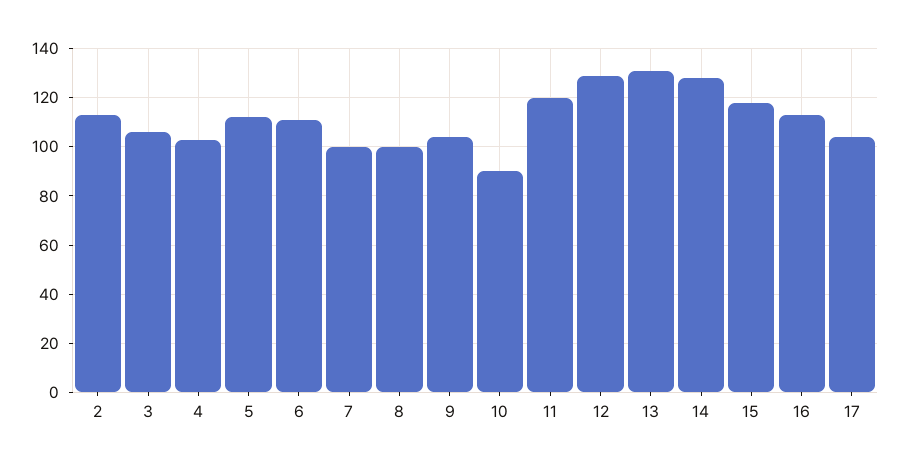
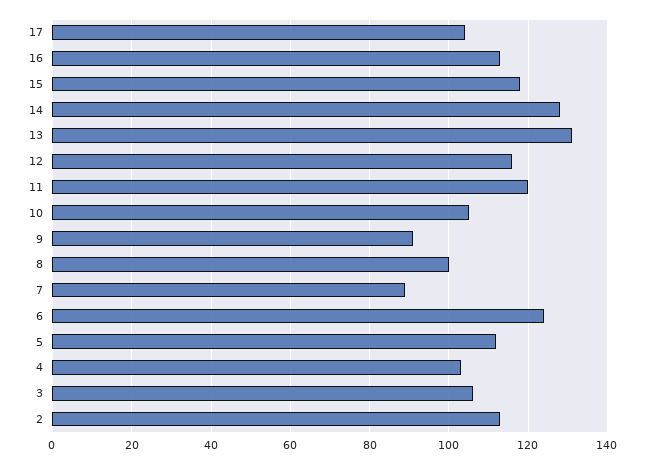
6: 110 -> 125
7: 100 -> 90
9: 105 -> 90
10: 90 -> 105
12: 130 -> 115

